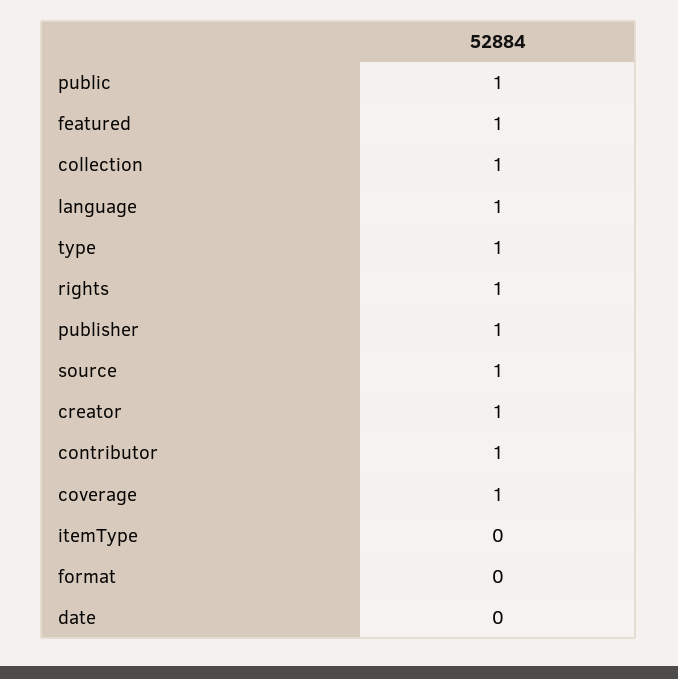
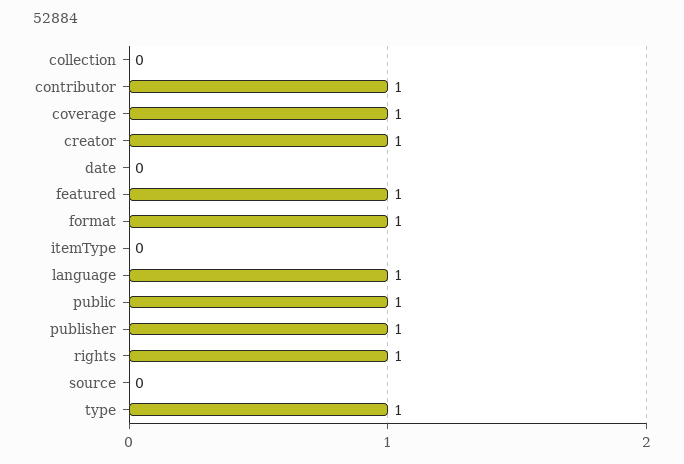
collection: 1 -> 0
source: 1 -> 0
format: 0 -> 1

